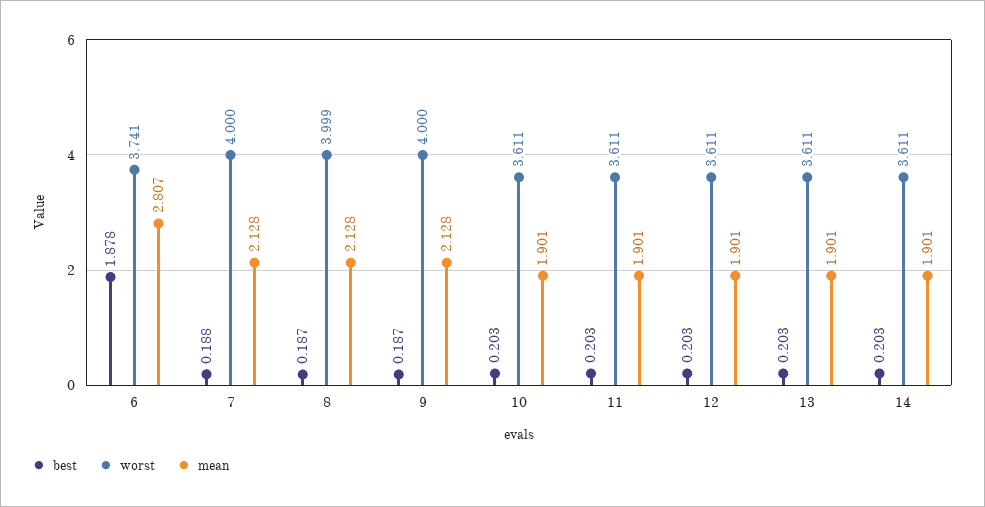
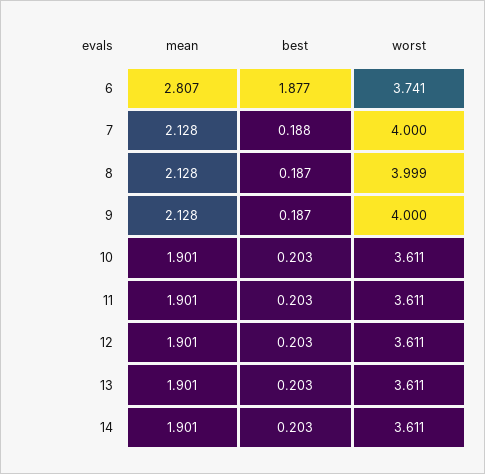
best, 6: 1.878 -> 1.877

